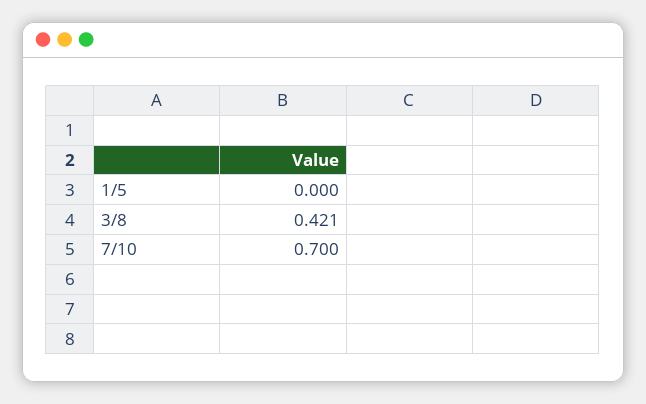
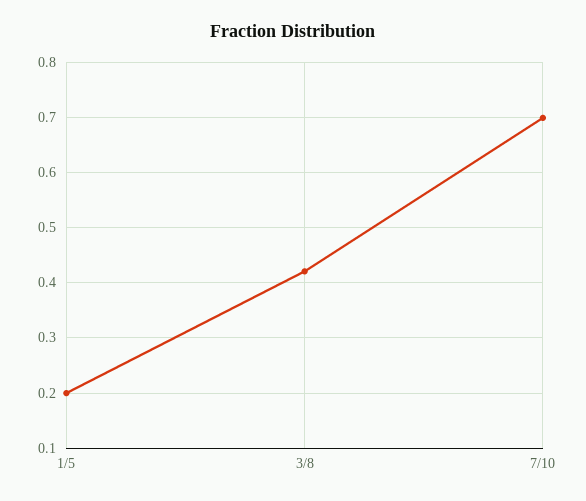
1/5: 0 -> 0.2

